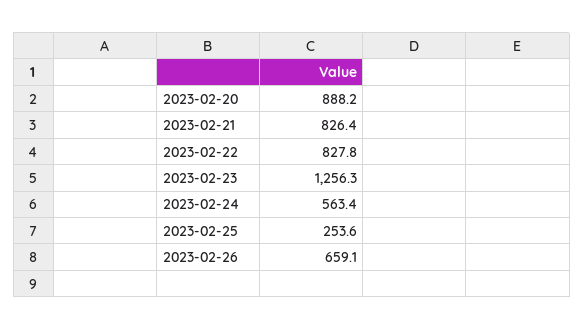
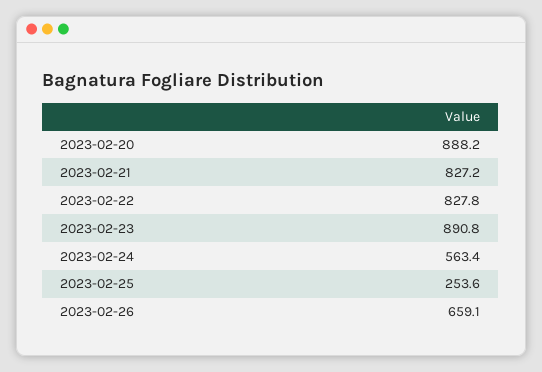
2023-02-21: 826.4 -> 827.2
2023-02-23: 1256.3 -> 890.8

